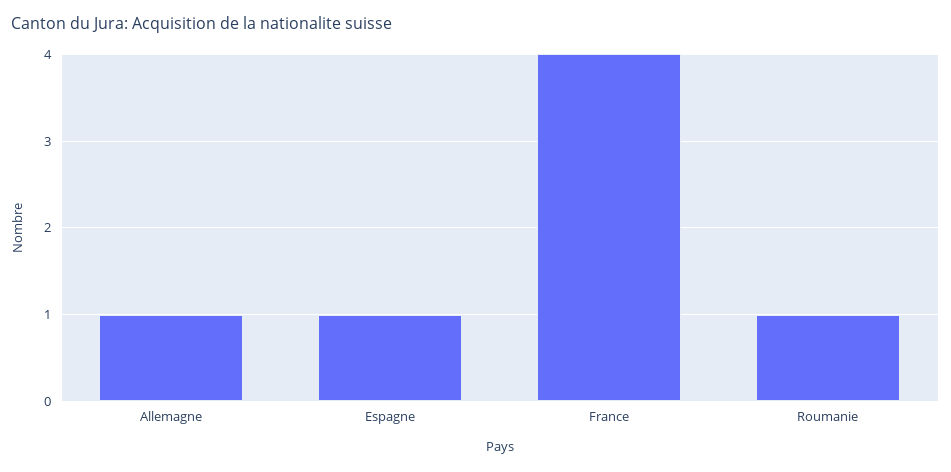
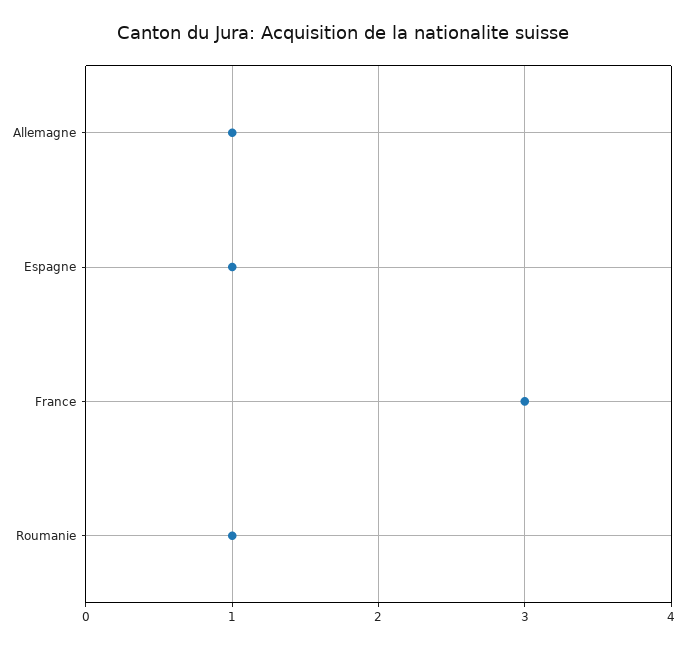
France: 4 -> 3

